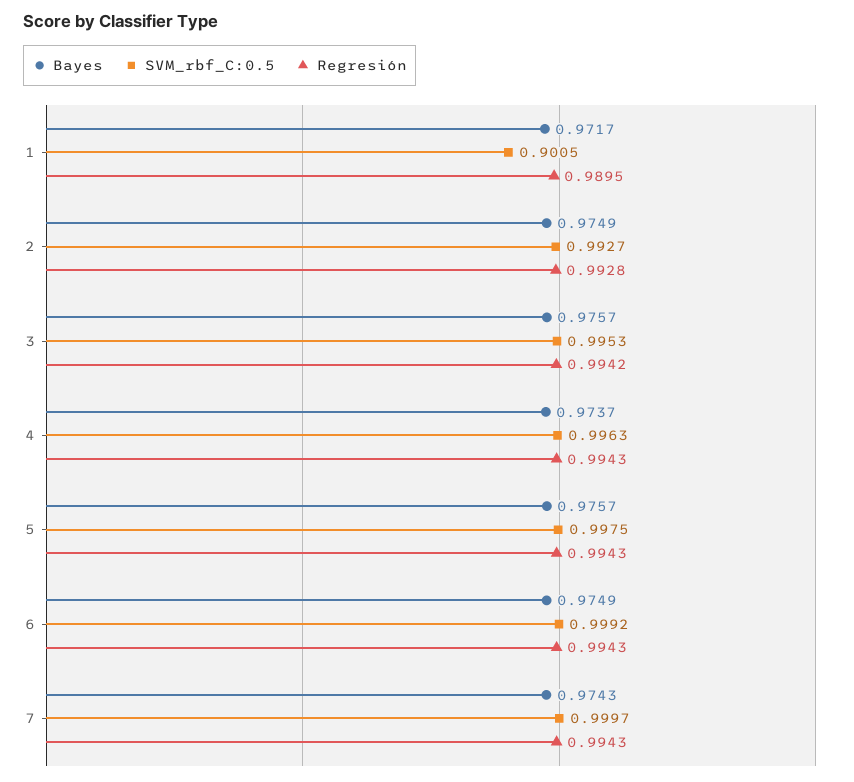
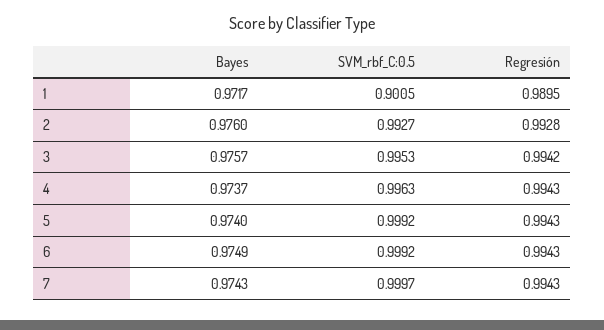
Bayes, 2: 0.9749 -> 0.976
Bayes, 5: 0.9757 -> 0.974
SVM_rbf_C:0.5, 5: 0.9975 -> 0.9992

